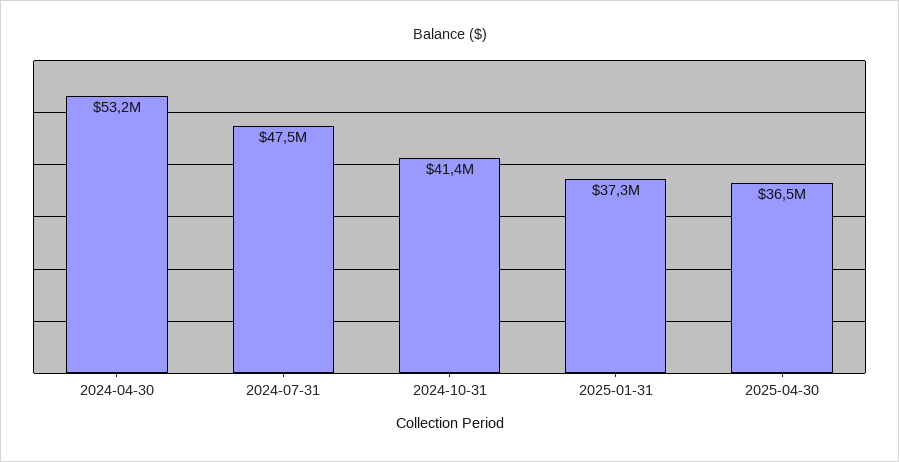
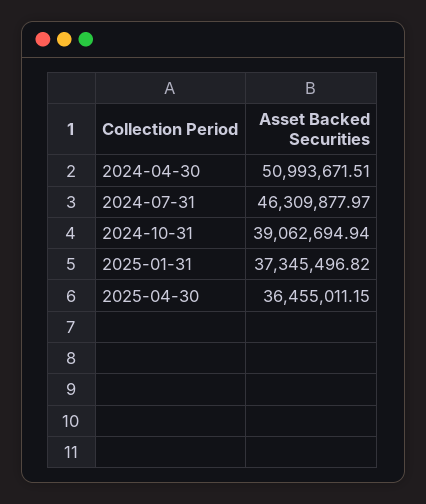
2024-04-30: 53200000 -> 50993671.51
2024-07-31: 47500000 -> 46309877.97
2024-10-31: 41400000 -> 39062694.94

